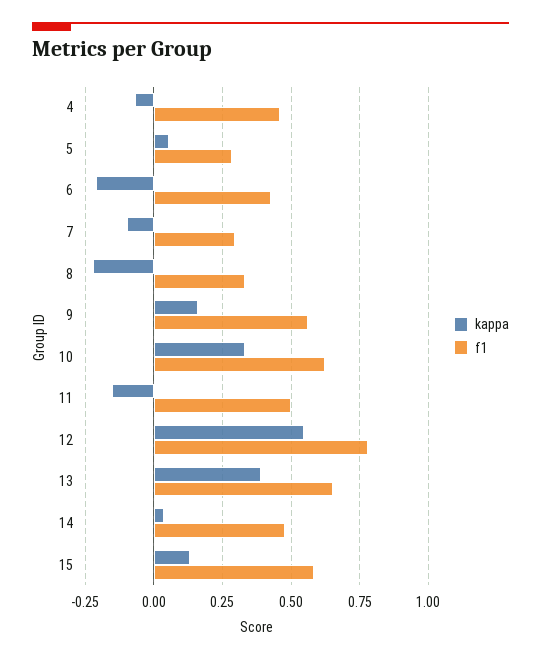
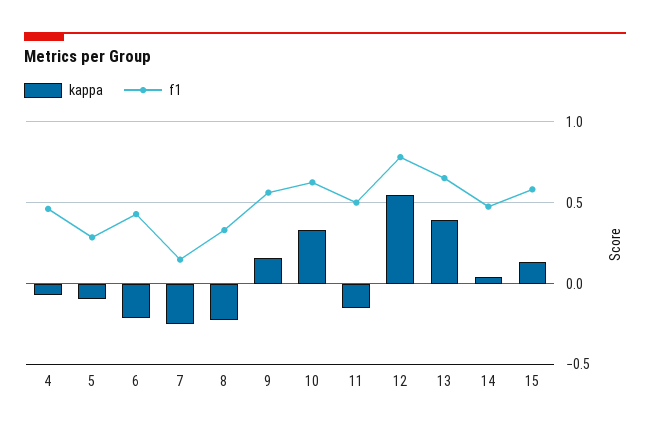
kappa, 5: 0.05 -> -0.1
kappa, 7: -0.1 -> -0.25
f1, 7: 0.3 -> 0.15

